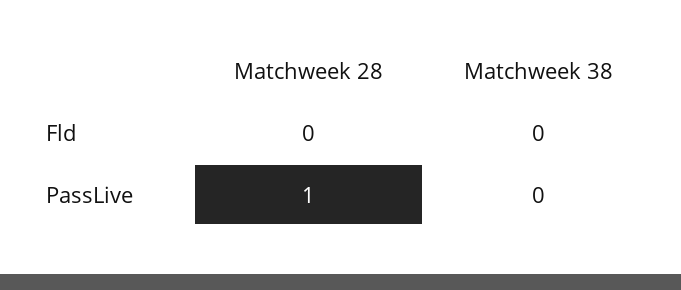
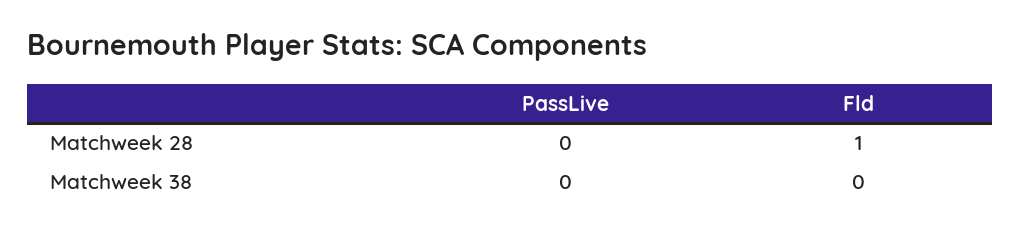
Matchweek 28, Fld: 0 -> 1
Matchweek 28, PassLive: 1 -> 0

